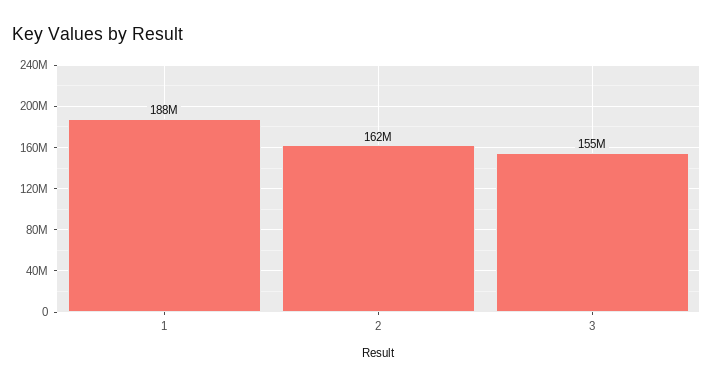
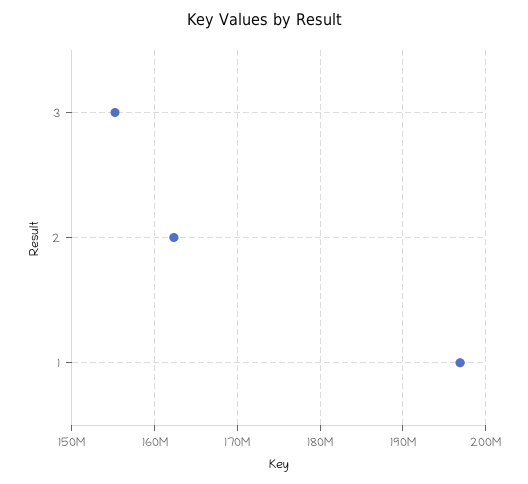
1: 188000000 -> 197000000

